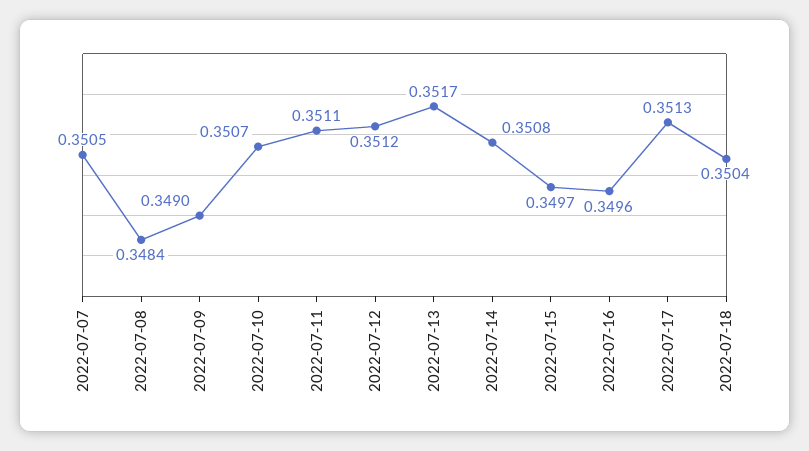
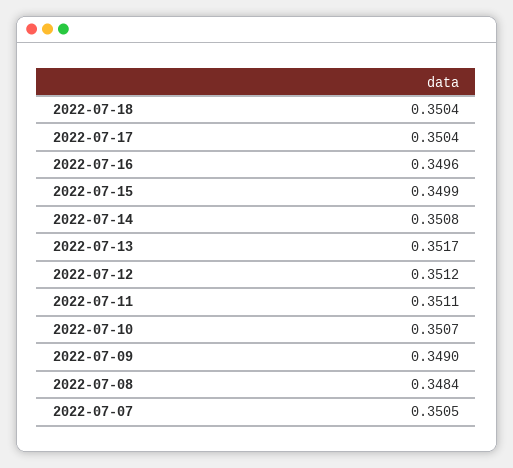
2022-07-15: 0.3497 -> 0.3499
2022-07-17: 0.3513 -> 0.3504

